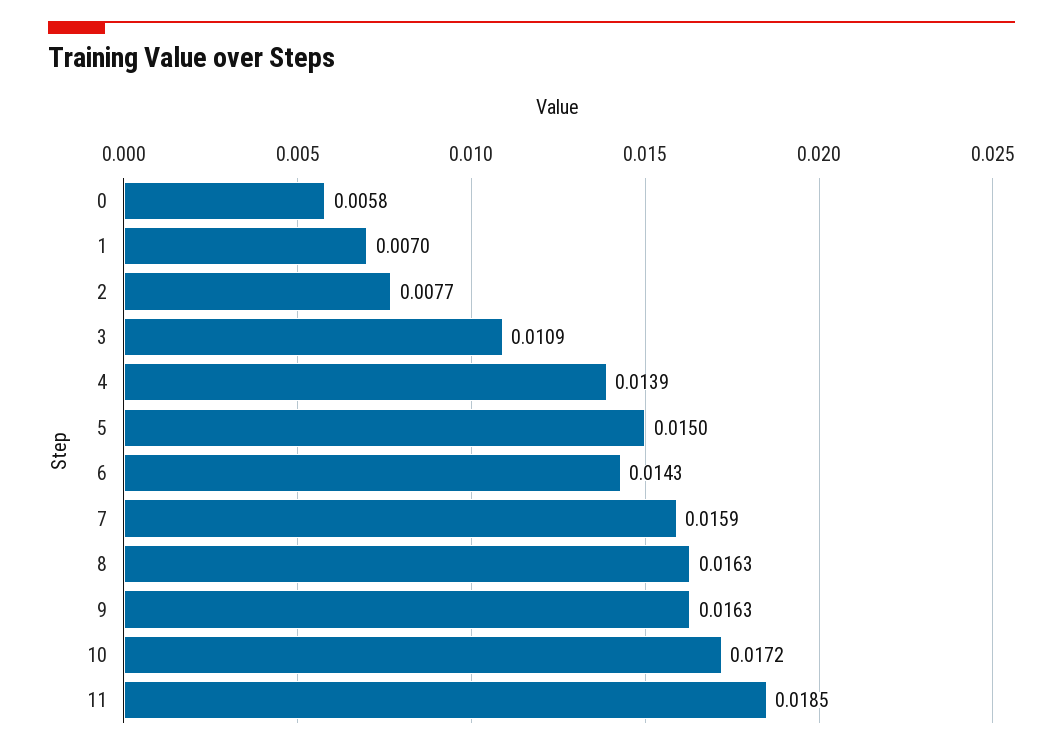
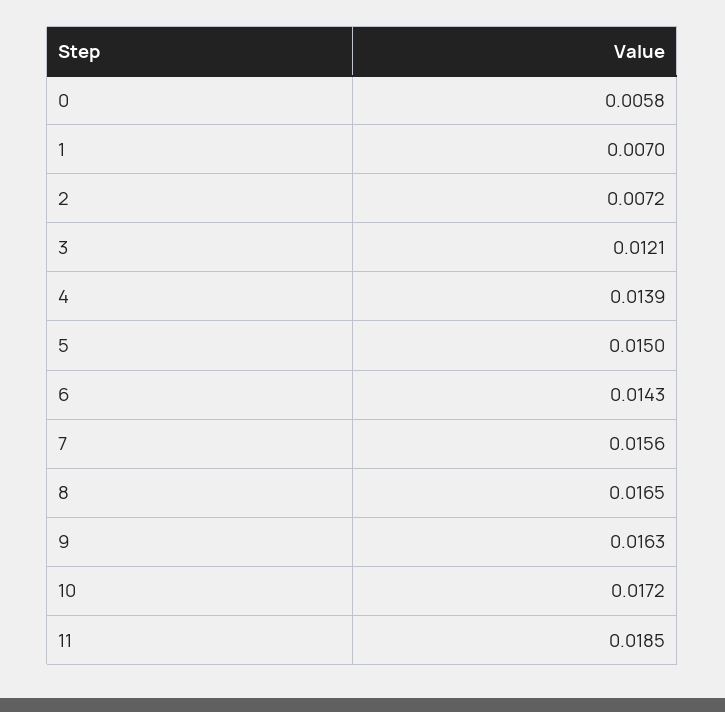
2: 0.0077 -> 0.0072
3: 0.0109 -> 0.0121
7: 0.0159 -> 0.0156
8: 0.0163 -> 0.0165

